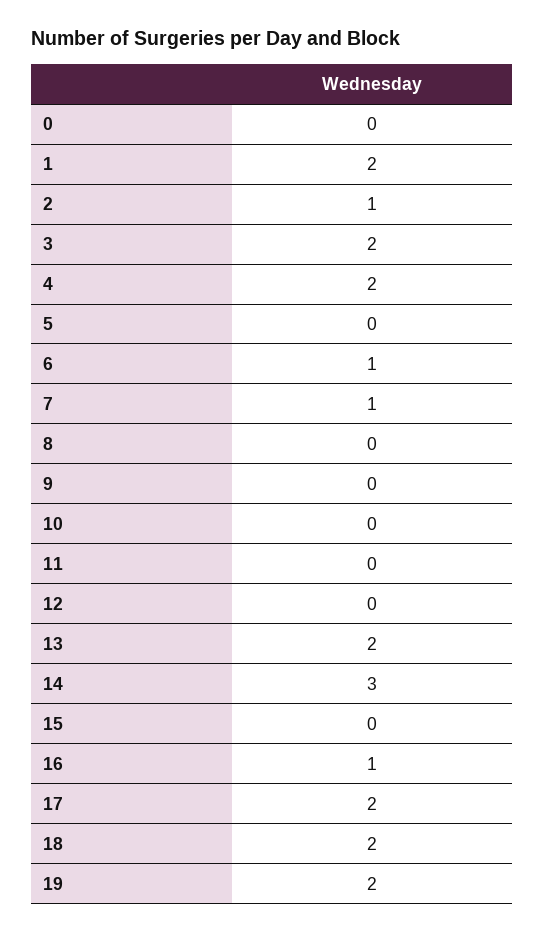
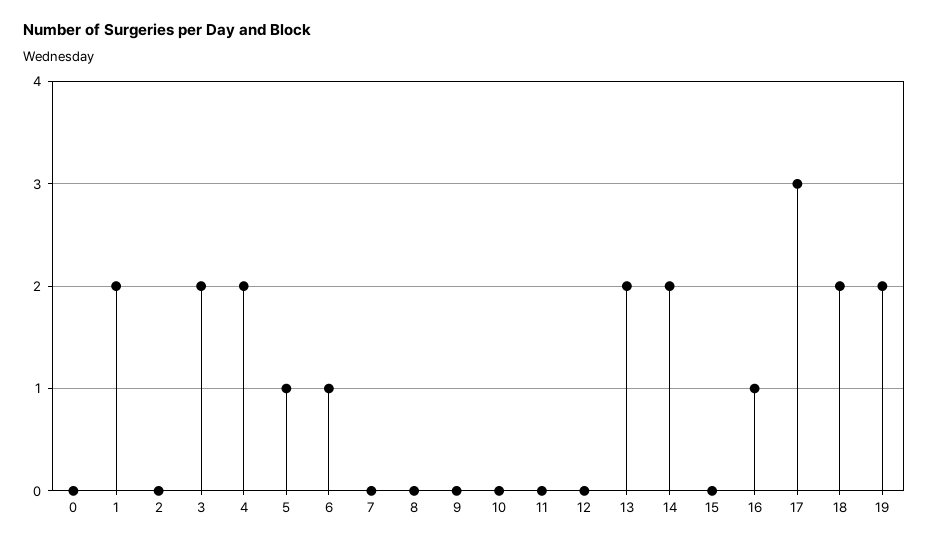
2: 1 -> 0
5: 0 -> 1
7: 1 -> 0
14: 3 -> 2
17: 2 -> 3

